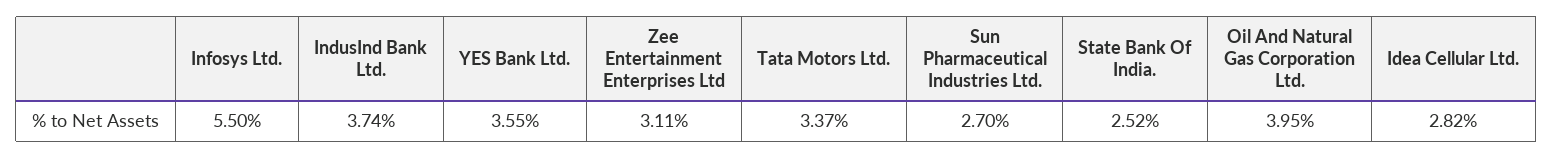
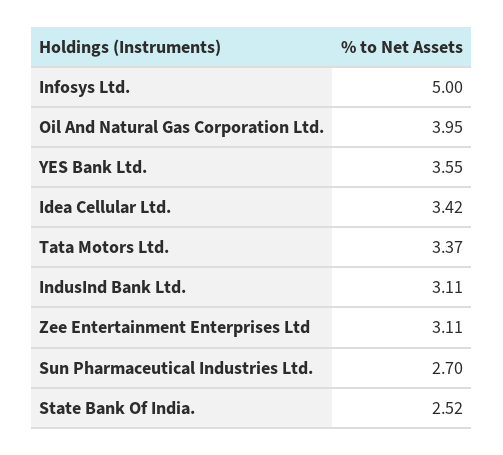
Infosys Ltd.: 5.5 -> 5
IndusInd Bank Ltd.: 3.74 -> 3.11
Idea Cellular Ltd.: 2.82 -> 3.42

